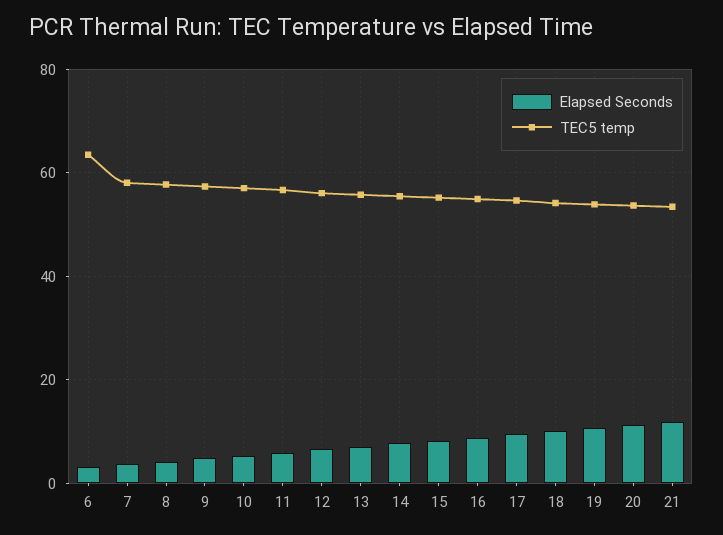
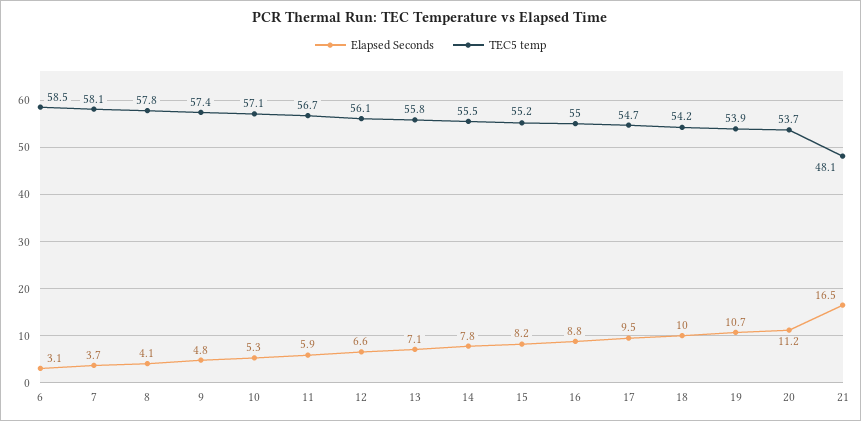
TEC5 temp, 6: 64 -> 58.5
Elapsed Seconds, 21: 12 -> 16.5
TEC5 temp, 21: 54 -> 48.1

